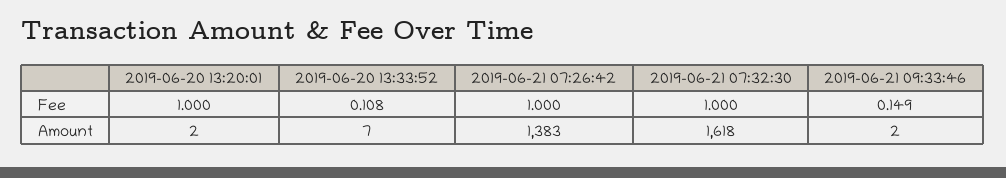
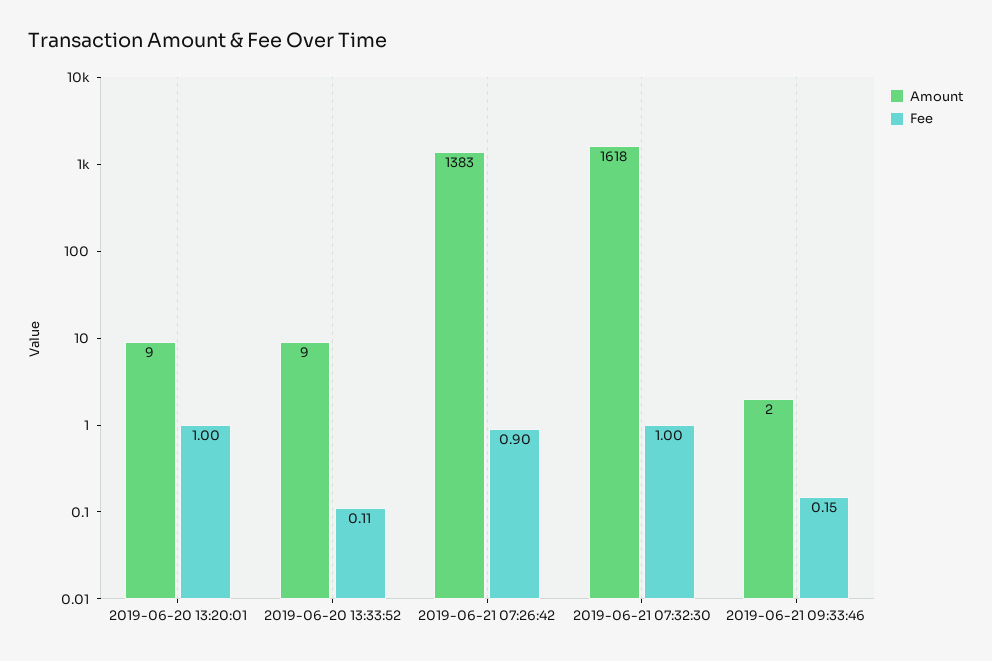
Fee, 2019-06-21 07:26:42: 1 -> 0.9
Amount, 2019-06-20 13:20:01: 2 -> 9
Amount, 2019-06-20 13:33:52: 7 -> 9

